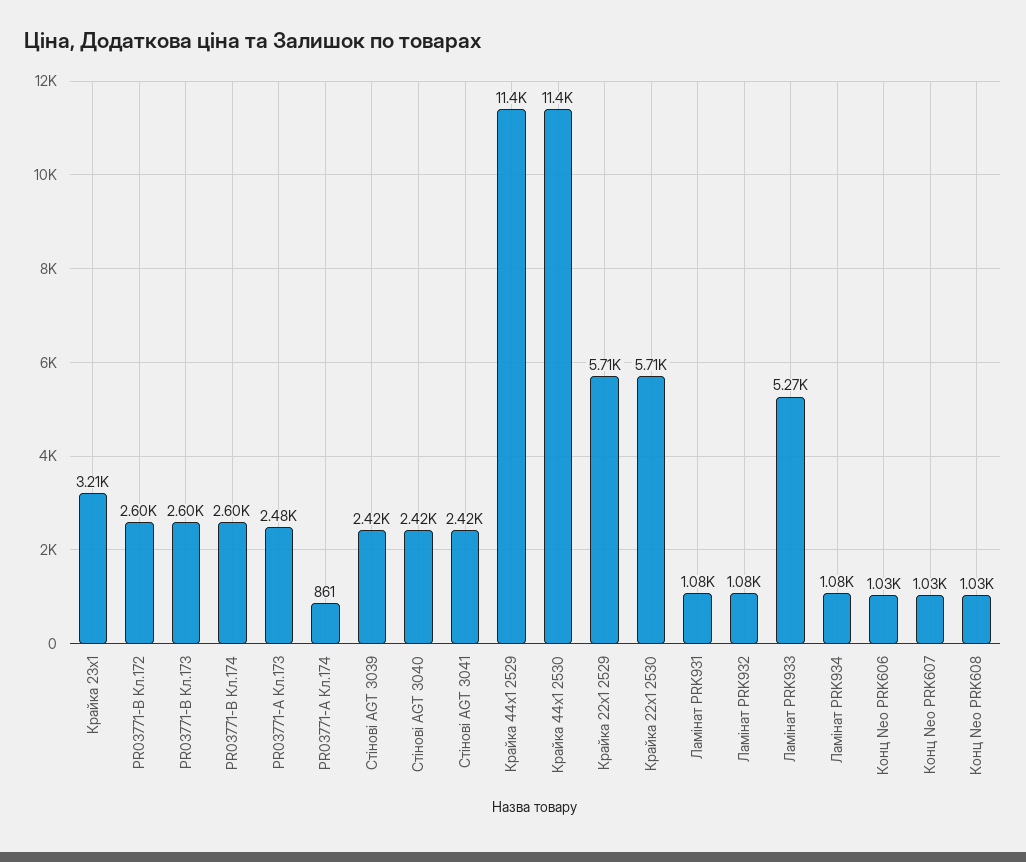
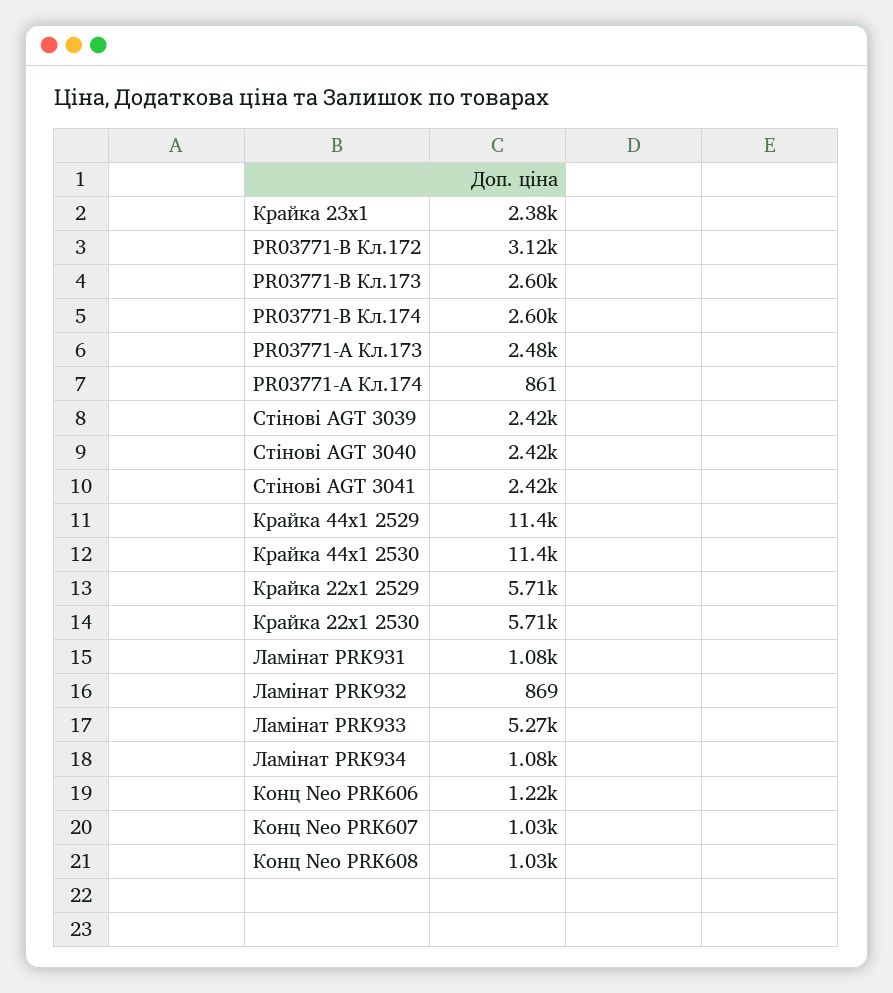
Крайка 23x1: 3210 -> 2380
PR03771-B Кл.172: 2600 -> 3120
Ламінат PRK932: 1080 -> 869
Конц Neo PRK606: 1030 -> 1220

